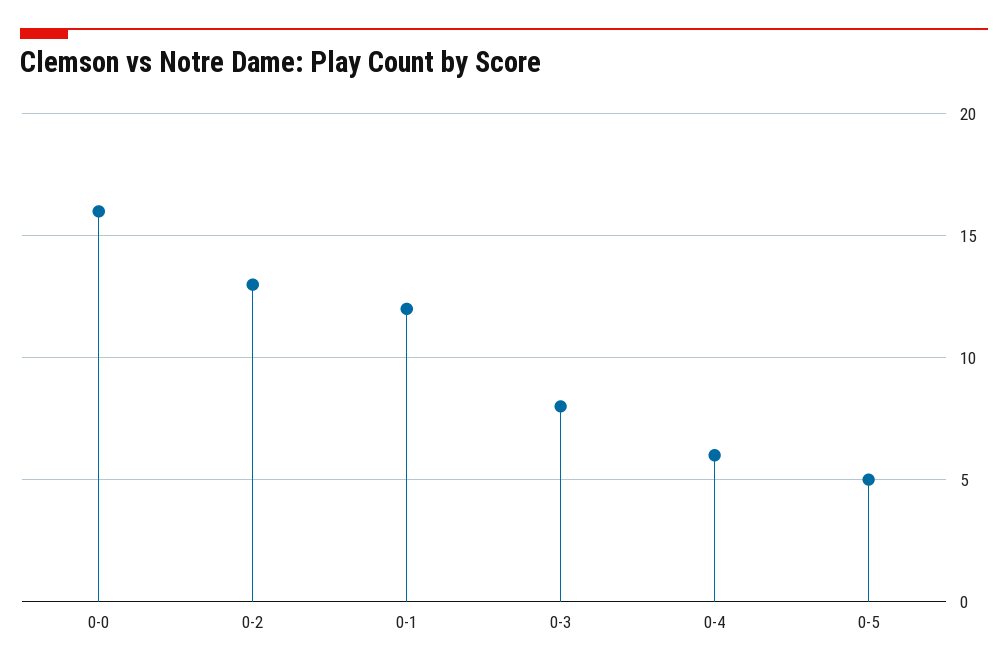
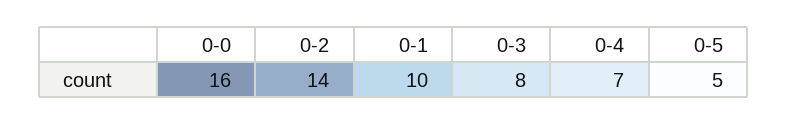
0-2: 13 -> 14
0-1: 12 -> 10
0-4: 6 -> 7

